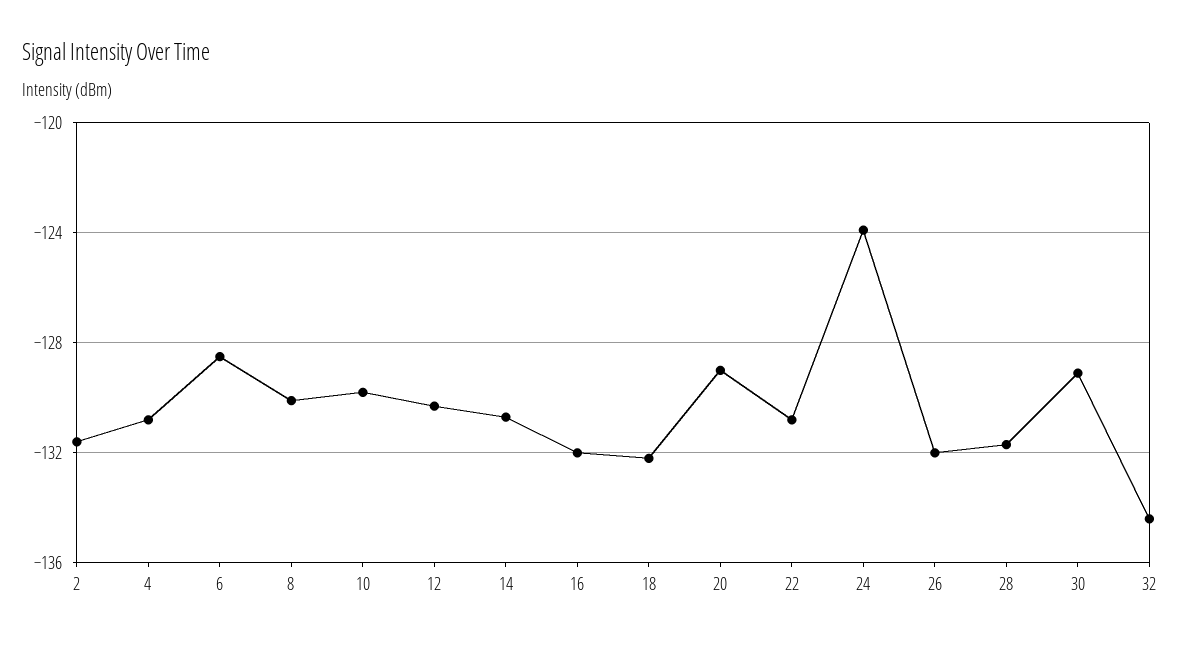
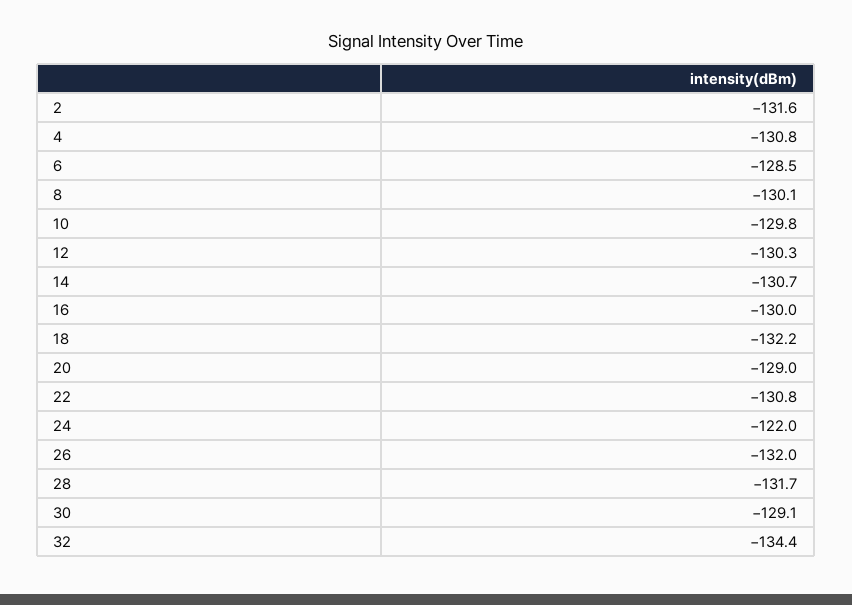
16: -132 -> -130
24: -124 -> -122

